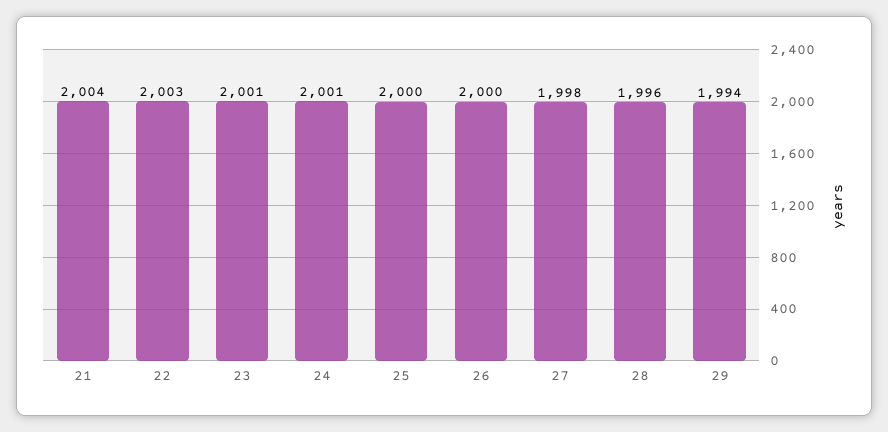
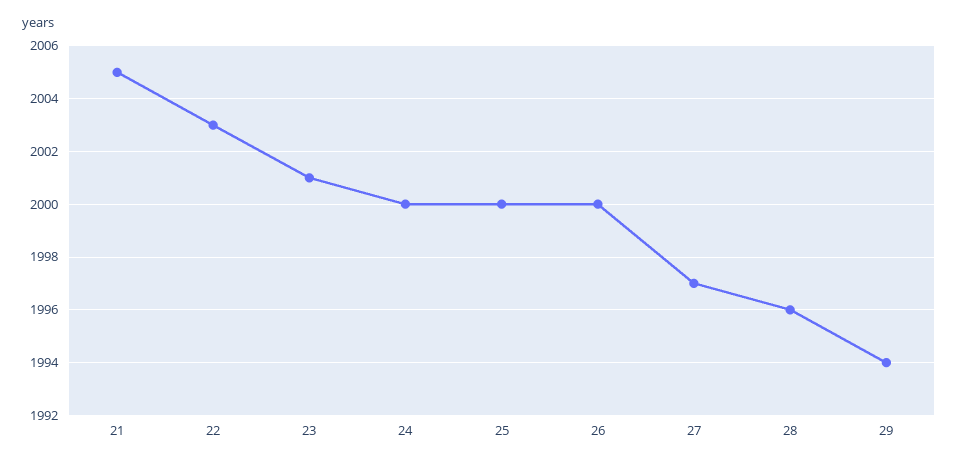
21: 2004 -> 2005
24: 2001 -> 2000
27: 1998 -> 1997

